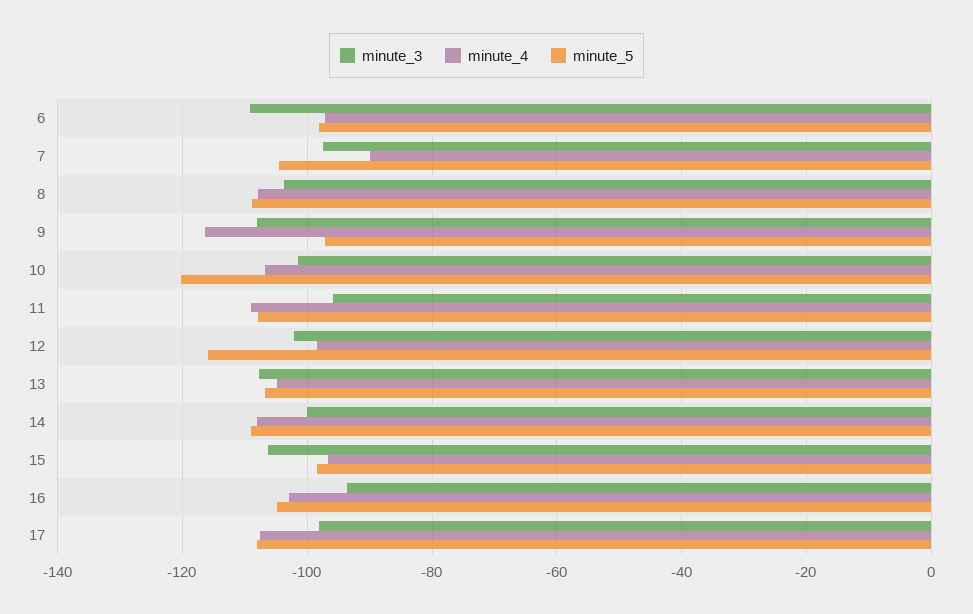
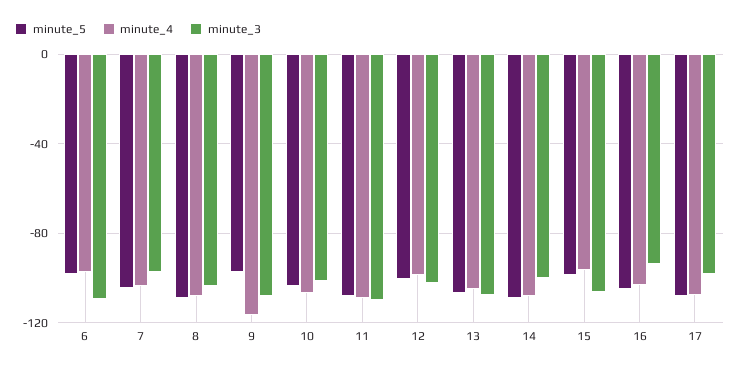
minute_4, 7: -90 -> -105
minute_5, 10: -120 -> -105
minute_3, 11: -96 -> -110
minute_5, 12: -116 -> -100

